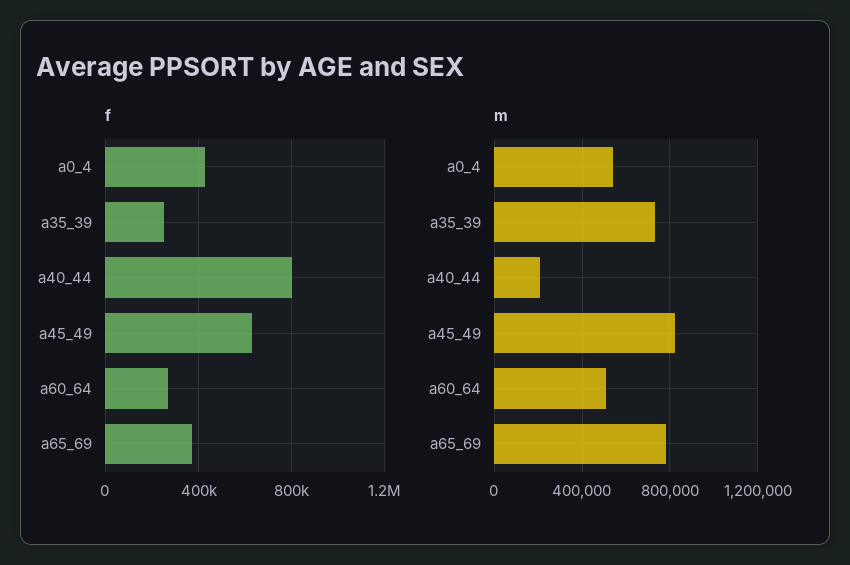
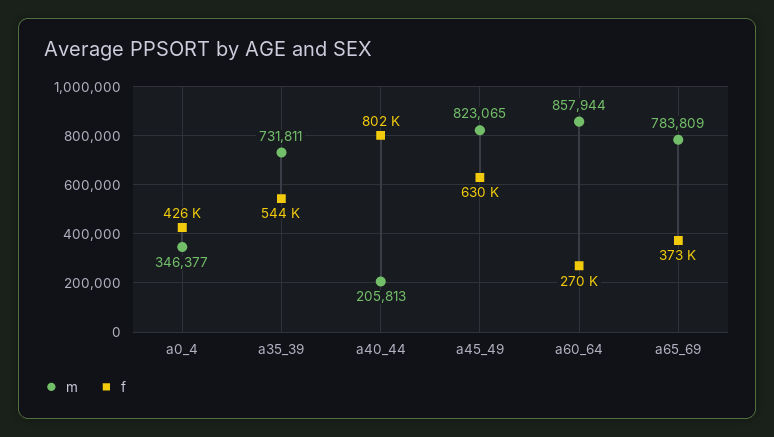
f, a35_39: 250000 -> 544000
m, a0_4: 550000 -> 346377
m, a60_64: 500000 -> 857944

